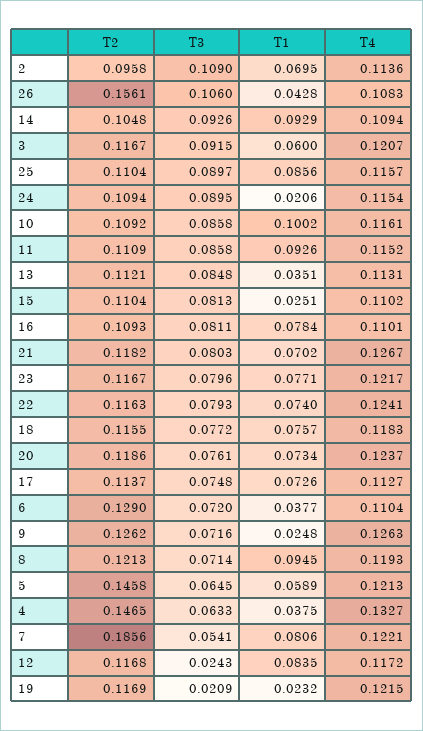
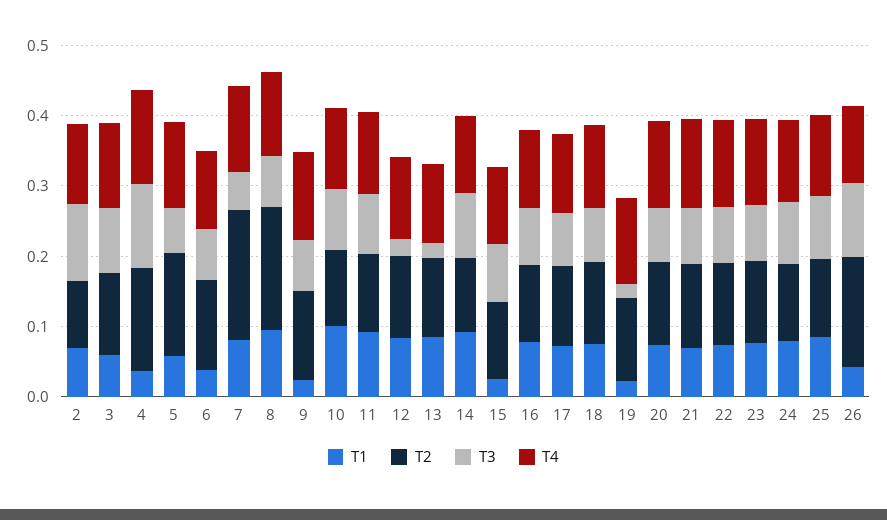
T1, 24: 0.0206 -> 0.08
T3, 13: 0.0848 -> 0.02
T1, 13: 0.0351 -> 0.08
T2, 8: 0.1213 -> 0.18
T3, 4: 0.0633 -> 0.12

